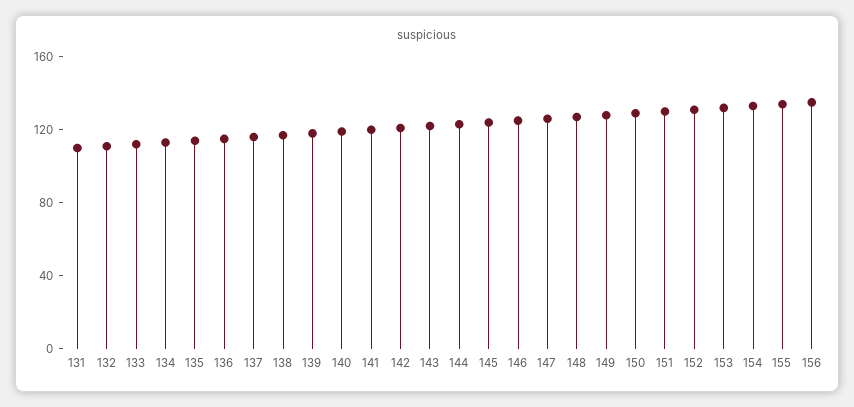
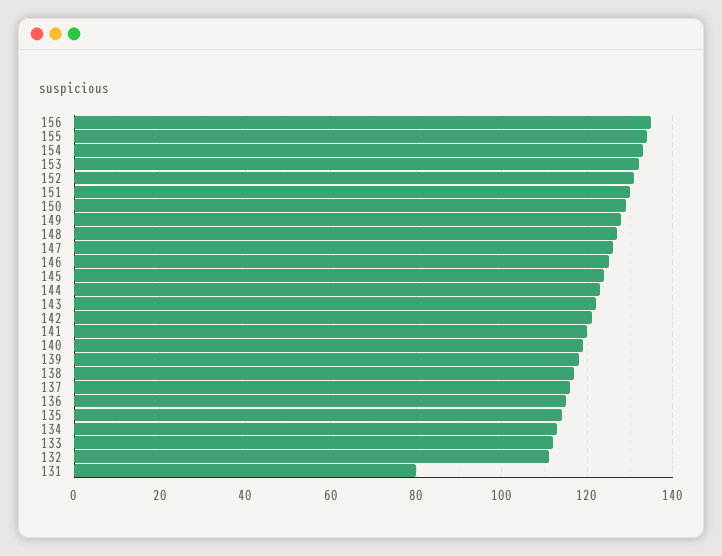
131: 110 -> 80

